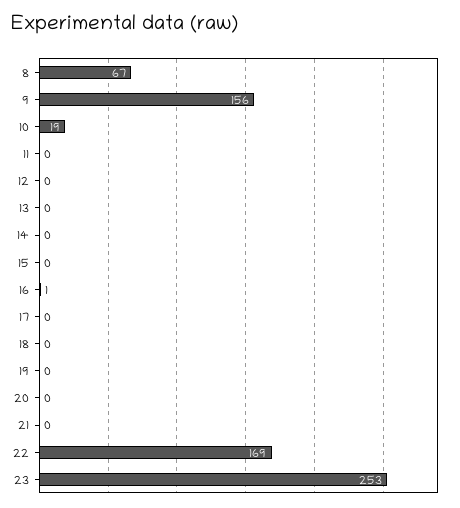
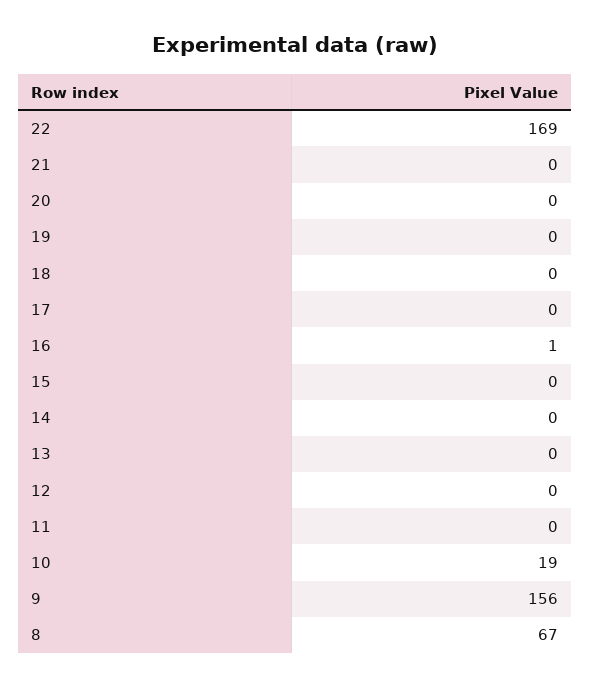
23: 253 -> none

